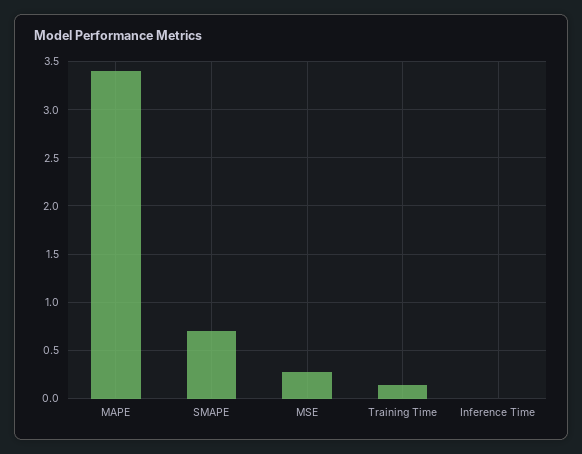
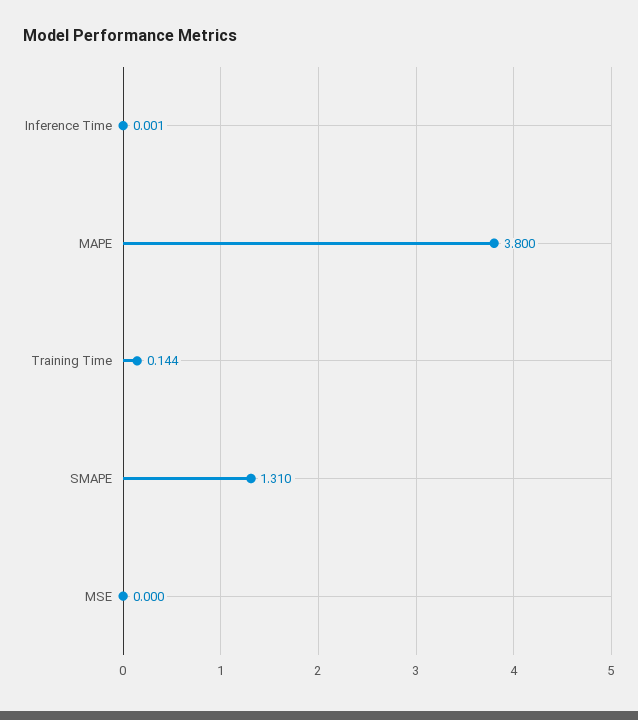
MAPE: 3.4 -> 3.8
SMAPE: 0.7 -> 1.31
MSE: 0.3 -> 0

